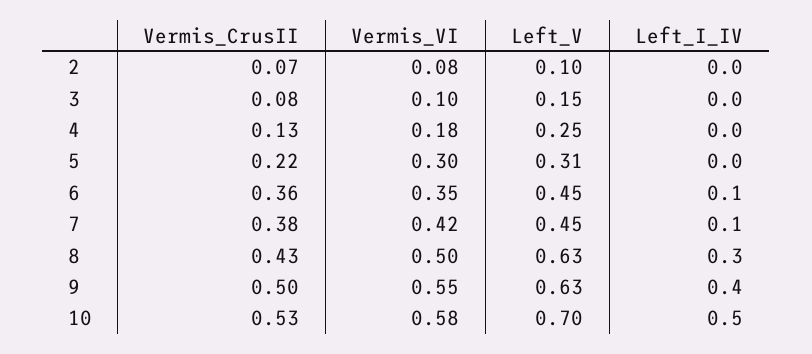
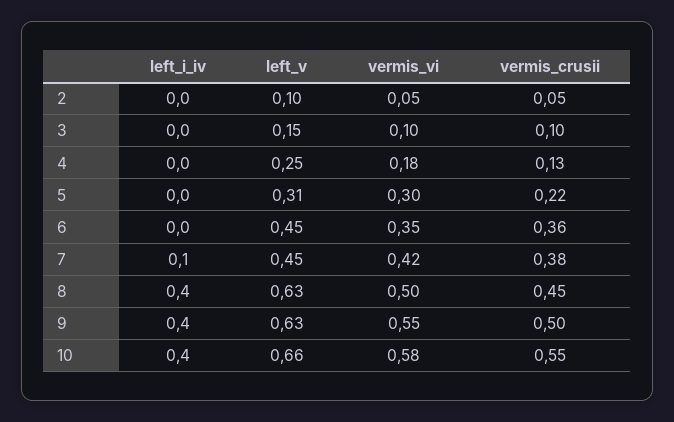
Vermis_CrusII, 2: 0.07 -> 0.05
Vermis_VI, 2: 0.08 -> 0.05
Vermis_CrusII, 3: 0.08 -> 0.1
Left_I_IV, 6: 0.1 -> 0
Vermis_CrusII, 8: 0.43 -> 0.45
Left_I_IV, 8: 0.3 -> 0.4
Vermis_CrusII, 10: 0.53 -> 0.55
Left_V, 10: 0.7 -> 0.66
Left_I_IV, 10: 0.5 -> 0.4

